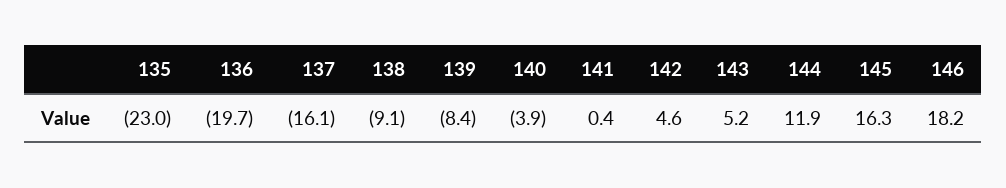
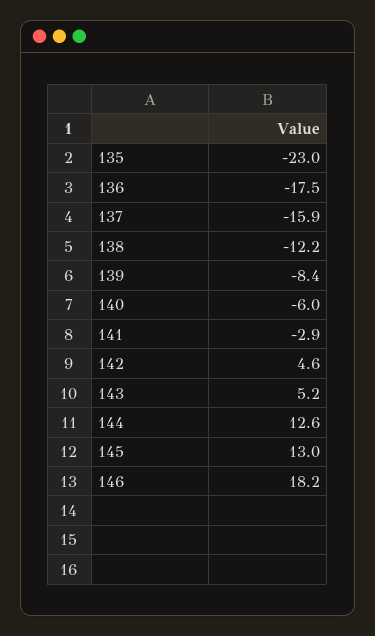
136: -19.7 -> -17.5
137: -16.1 -> -15.9
138: -9.1 -> -12.2
140: -3.9 -> -6
141: 0.4 -> -2.9
144: 11.9 -> 12.6
145: 16.3 -> 13

